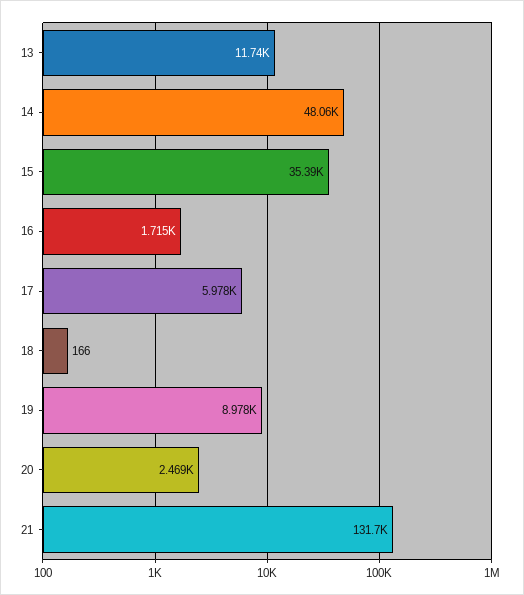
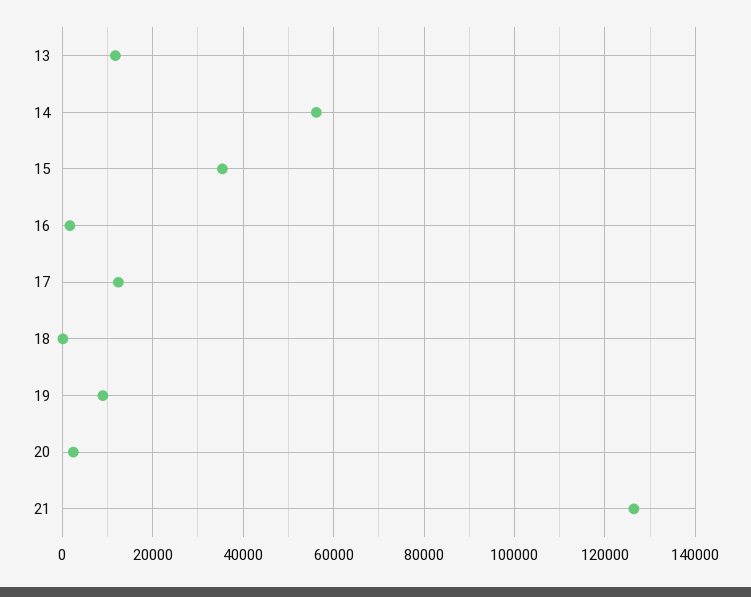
14: 48060 -> 56000
17: 5978 -> 12000
21: 131700 -> 126000

